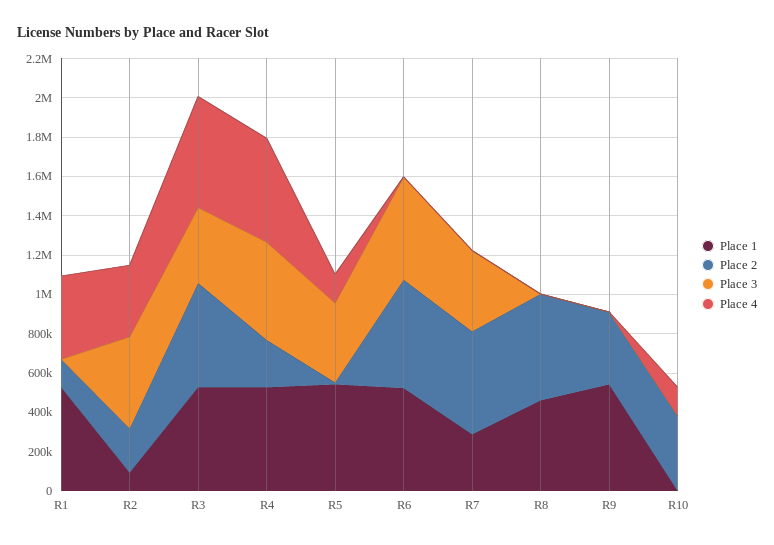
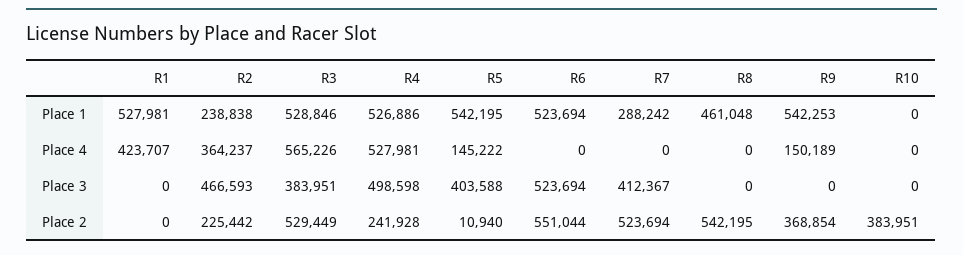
Place 2, R1: 150000 -> 0
Place 1, R2: 100000 -> 238838
Place 4, R9: 0 -> 150189
Place 4, R10: 150000 -> 0

